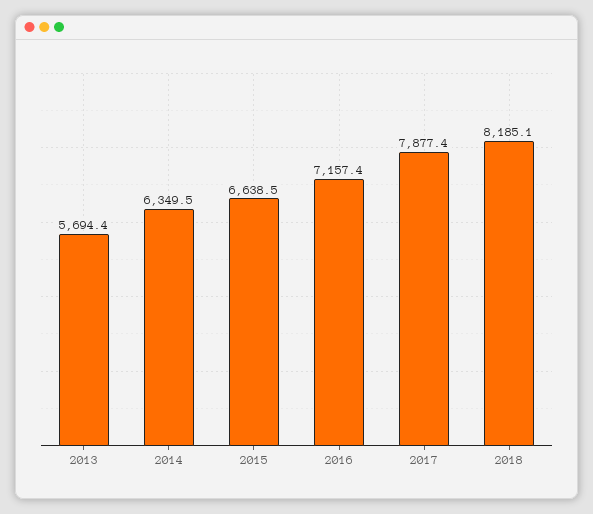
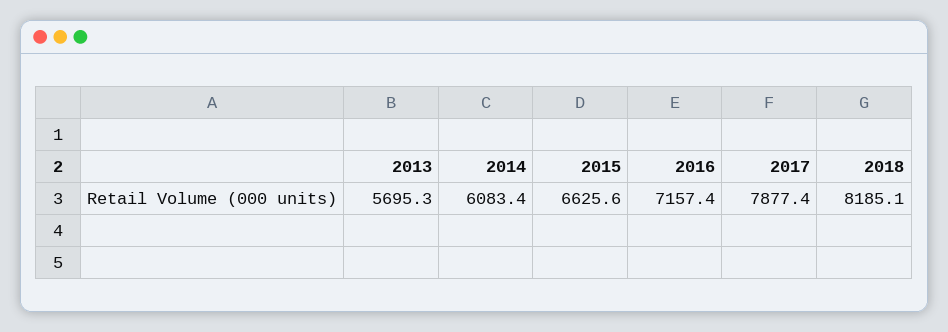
2013: 5694.4 -> 5695.3
2014: 6349.5 -> 6083.4
2015: 6638.5 -> 6625.6

